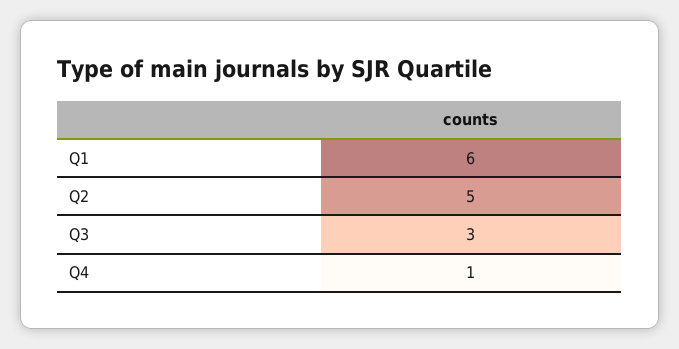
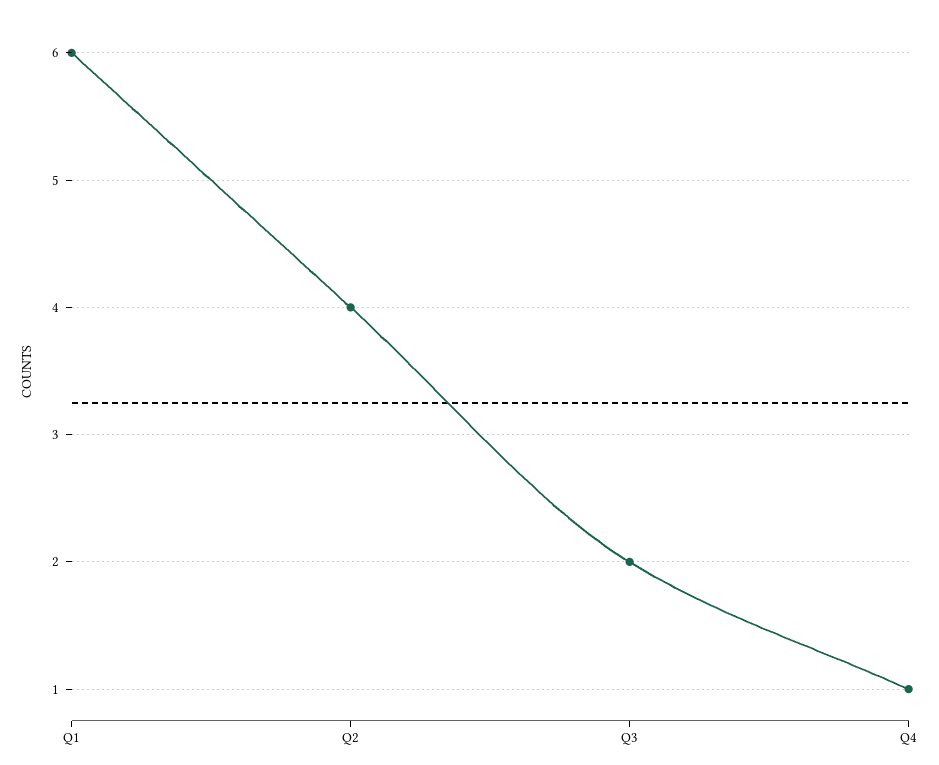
Q2: 5 -> 4
Q3: 3 -> 2

